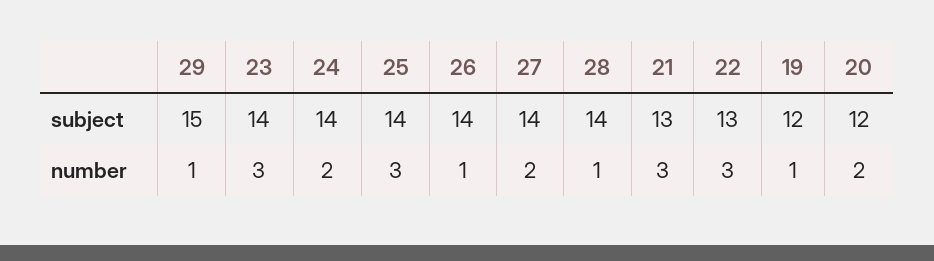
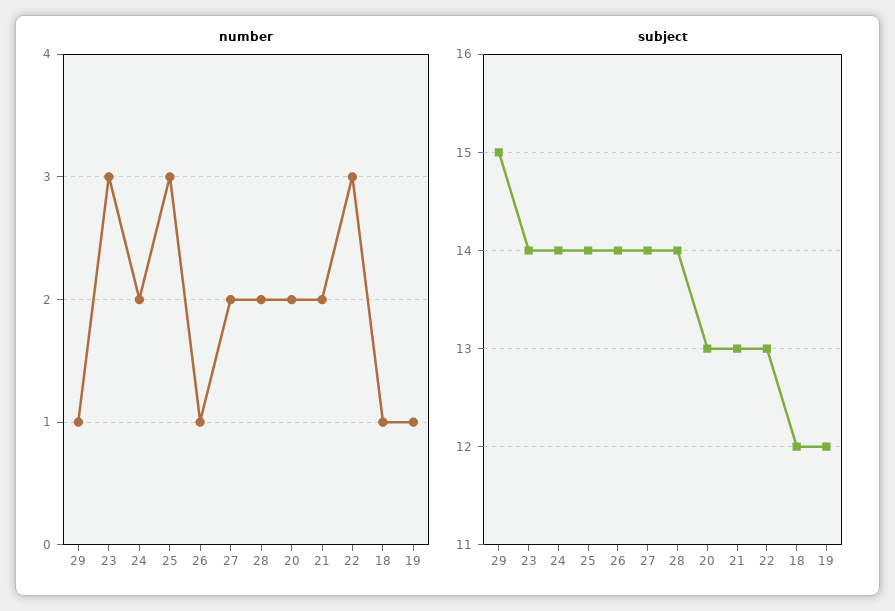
subject, 20: 12 -> 13
number, 28: 1 -> 2
number, 21: 3 -> 2
number, 18: none -> 1
subject, 18: none -> 12

